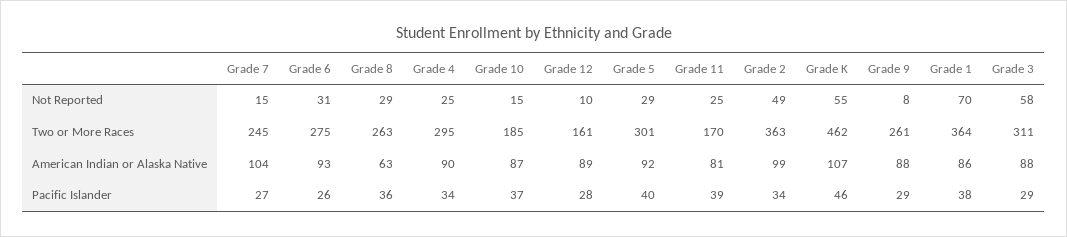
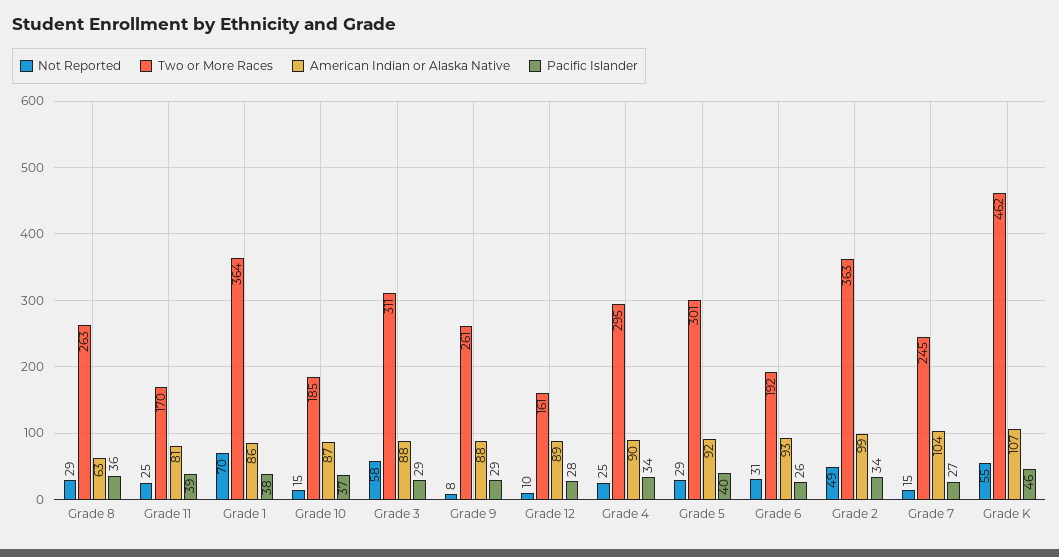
Two or More Races, Grade 6: 275 -> 192

